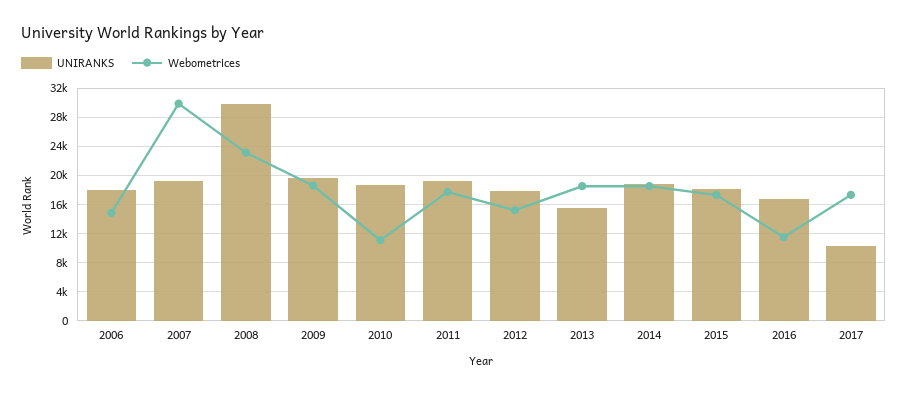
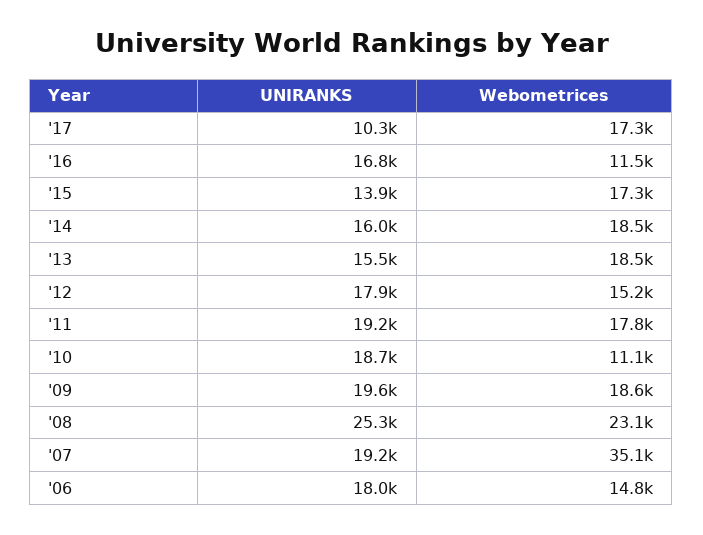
Webometrices, 2007: 30000 -> 35100
UNIRANKS, 2008: 30000 -> 25300
UNIRANKS, 2014: 19000 -> 16000
UNIRANKS, 2015: 18000 -> 13900

